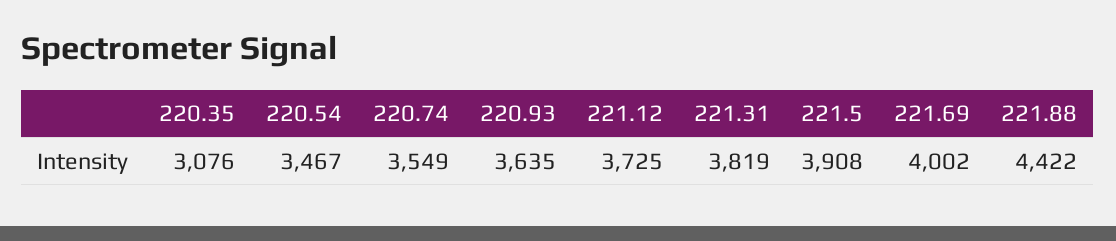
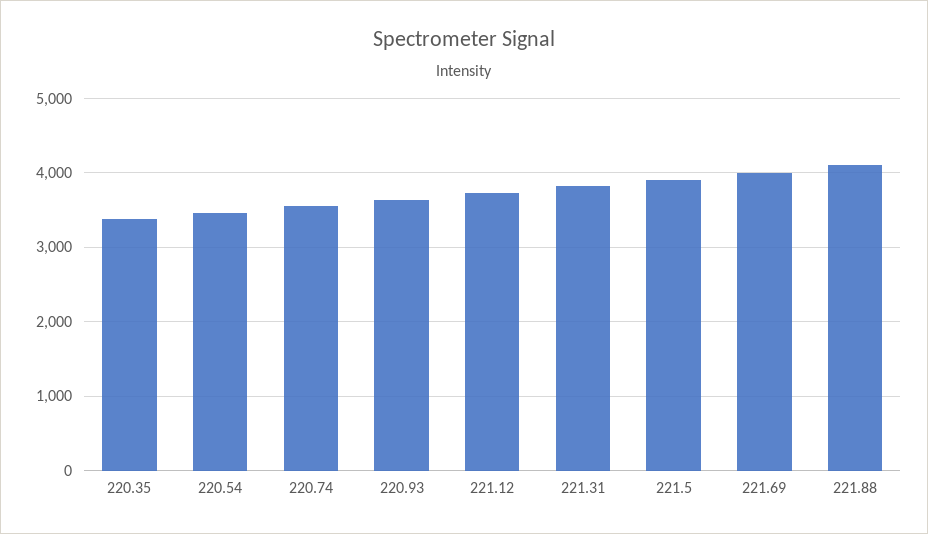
220.35: 3076 -> 3400
221.88: 4422 -> 4100

